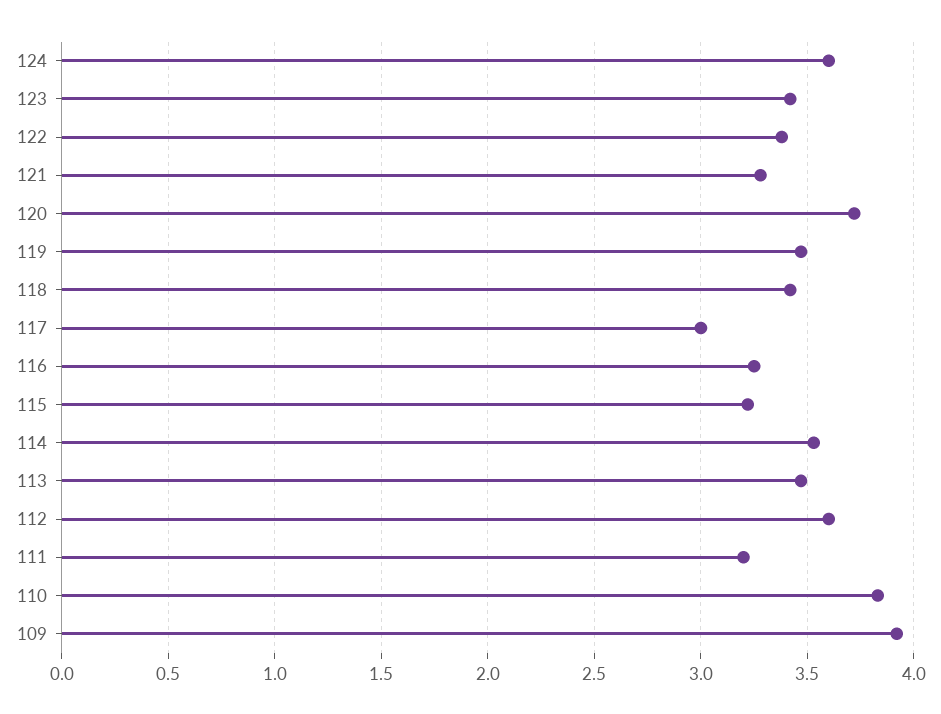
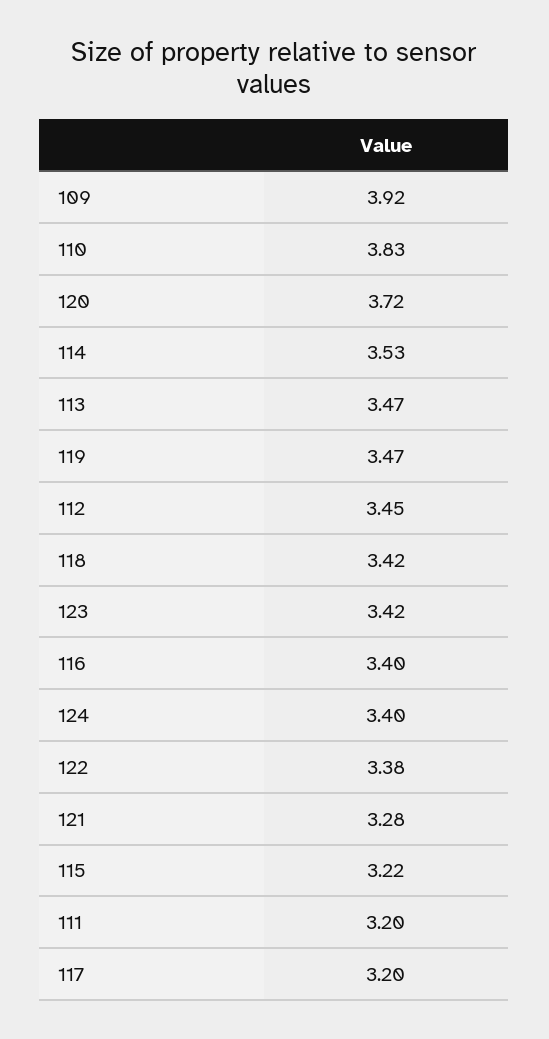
124: 3.6 -> 3.4
117: 3 -> 3.2
116: 3.25 -> 3.4
112: 3.6 -> 3.45

